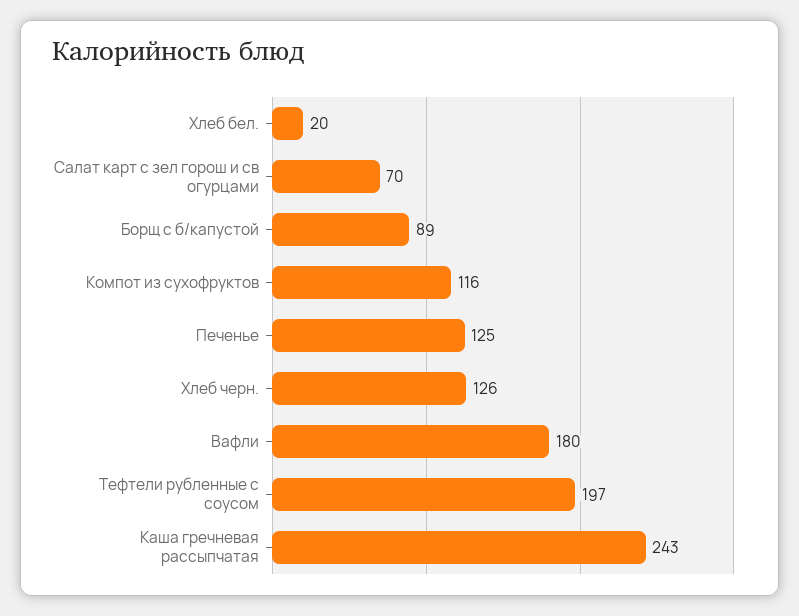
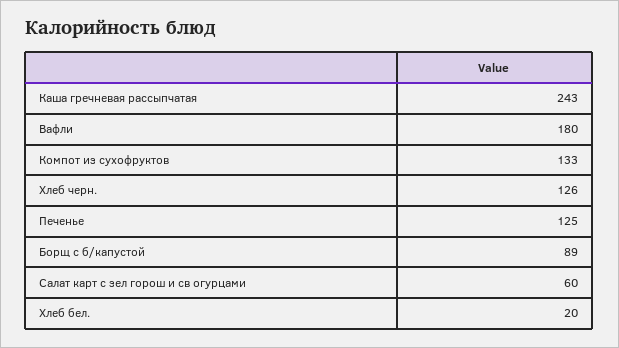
Салат карт с зел горош и св огурцами: 70 -> 60
Компот из сухофруктов: 116 -> 133
Тефтели рубленные с соусом: 197 -> none

